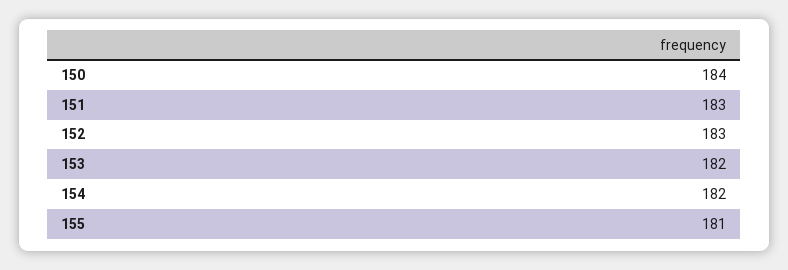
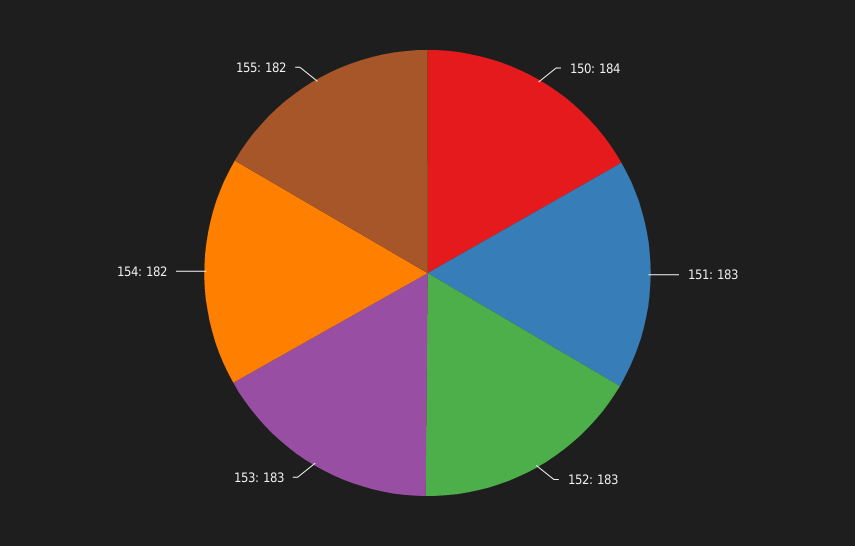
153: 182 -> 183
155: 181 -> 182

